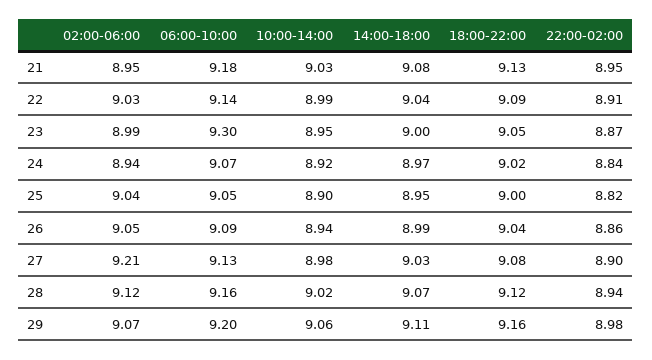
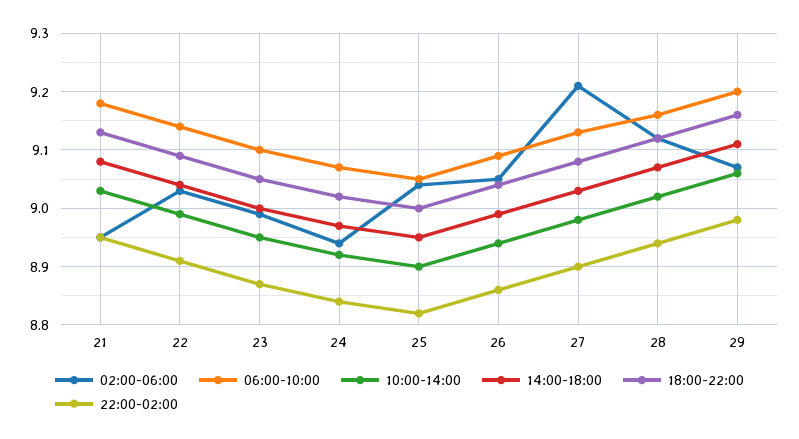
06:00-10:00, 23: 9.3 -> 9.1

